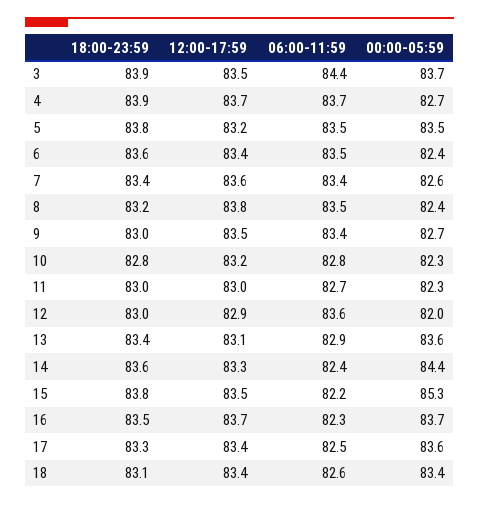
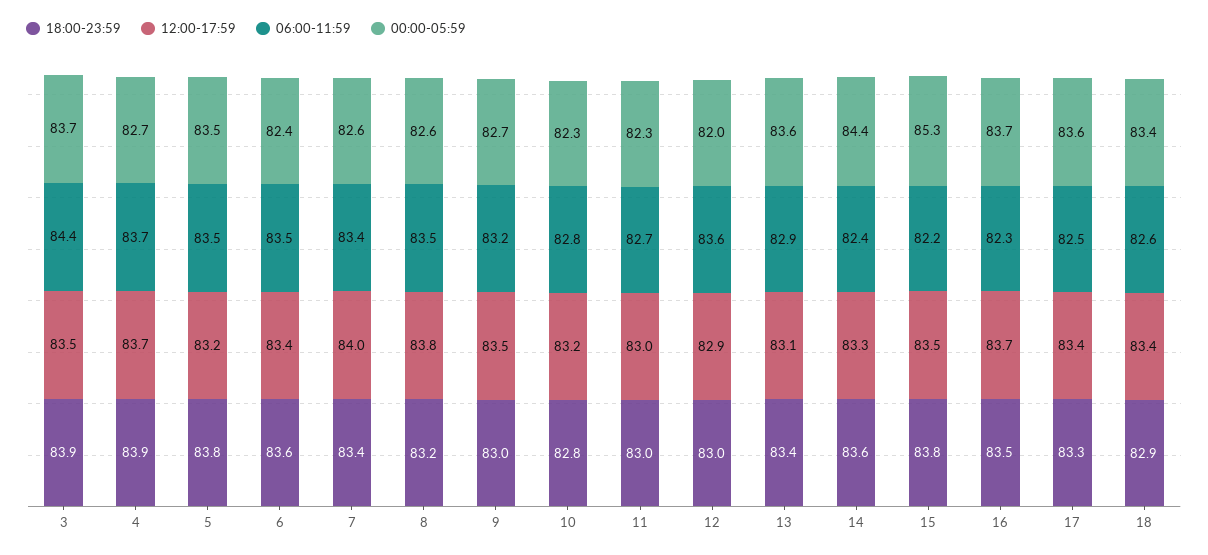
12:00-17:59, 7: 83.6 -> 84
00:00-05:59, 8: 82.4 -> 82.6
06:00-11:59, 9: 83.4 -> 83.2
18:00-23:59, 18: 83.1 -> 82.9

